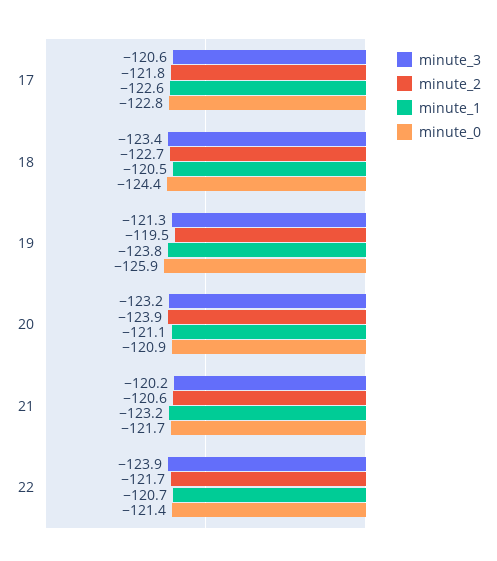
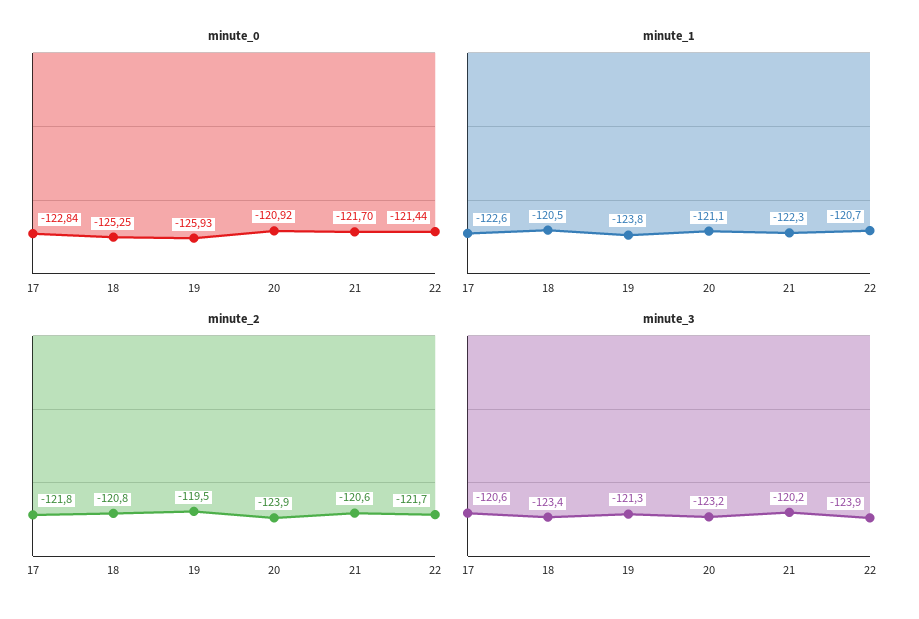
minute_2, 18: -122.7 -> -120.8
minute_0, 18: -124.4 -> -125.25
minute_1, 21: -123.2 -> -122.3

